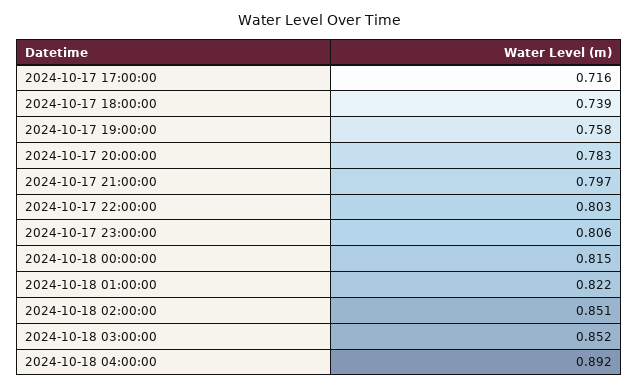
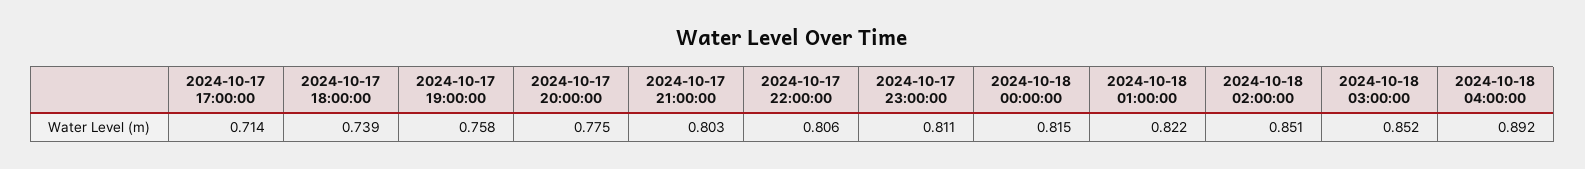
2024-10-17 17:00:00: 0.716 -> 0.714
2024-10-17 20:00:00: 0.783 -> 0.775
2024-10-17 21:00:00: 0.797 -> 0.803
2024-10-17 22:00:00: 0.803 -> 0.806
2024-10-17 23:00:00: 0.806 -> 0.811

